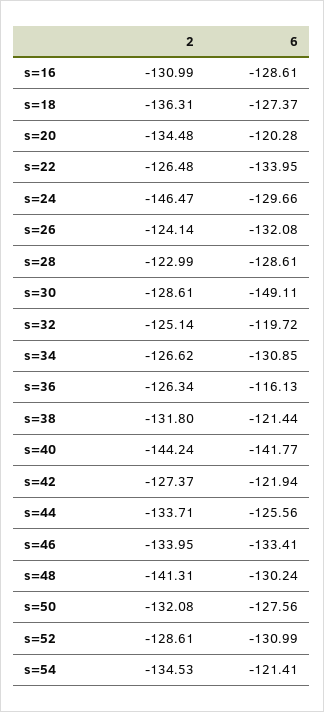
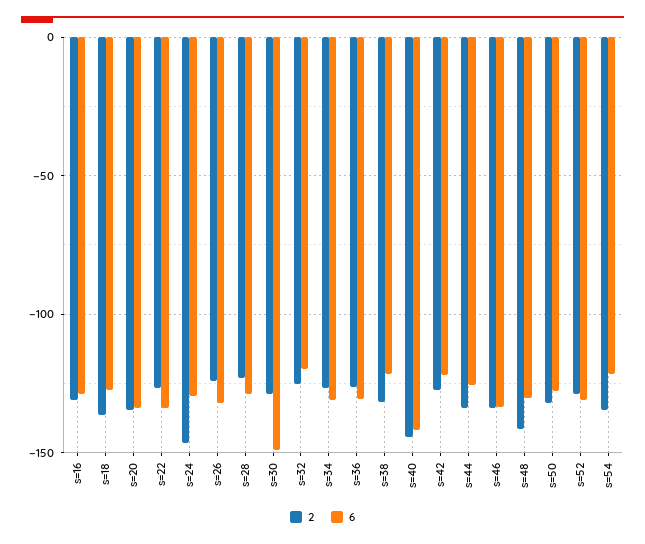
6, s=20: -120.28 -> -135
6, s=36: -116.13 -> -130

